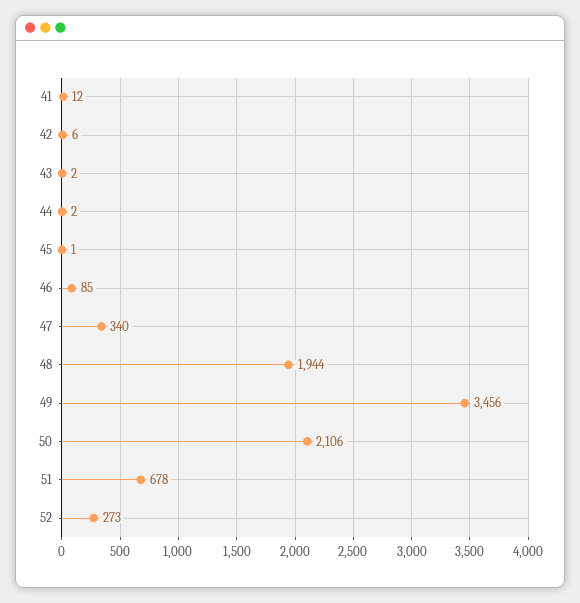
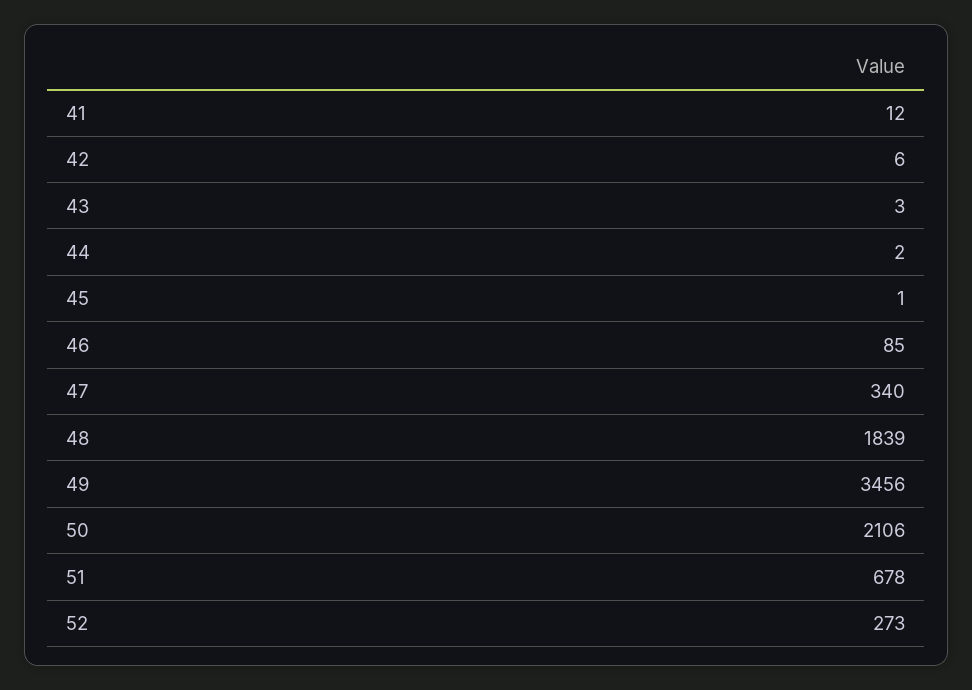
43: 2 -> 3
48: 1944 -> 1839

